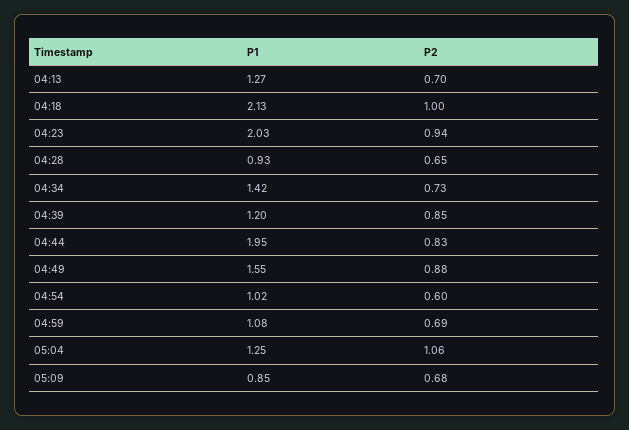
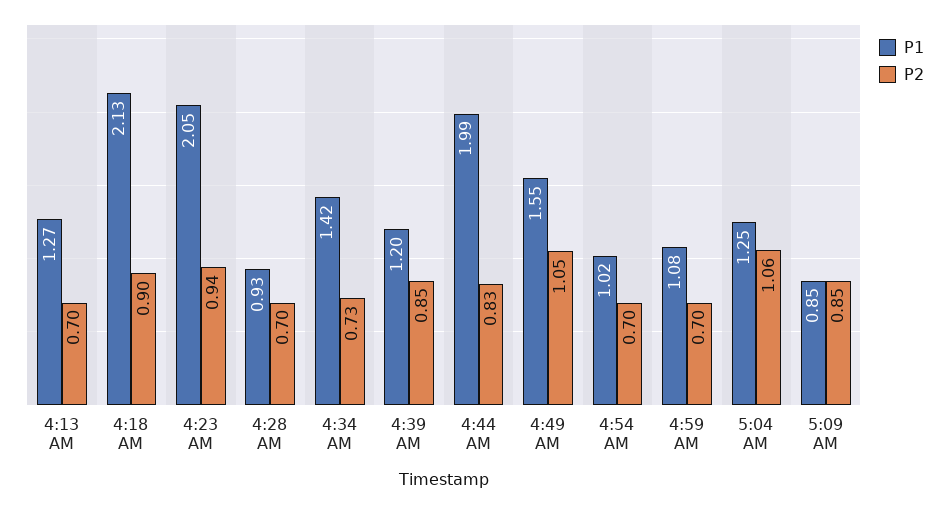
P2, 04:18: 1 -> 0.9
P1, 04:23: 2.03 -> 2.05
P2, 04:28: 0.65 -> 0.7
P1, 04:44: 1.95 -> 1.99
P2, 04:49: 0.88 -> 1.05
P2, 04:54: 0.6 -> 0.7
P2, 04:59: 0.69 -> 0.7
P2, 05:09: 0.68 -> 0.85

